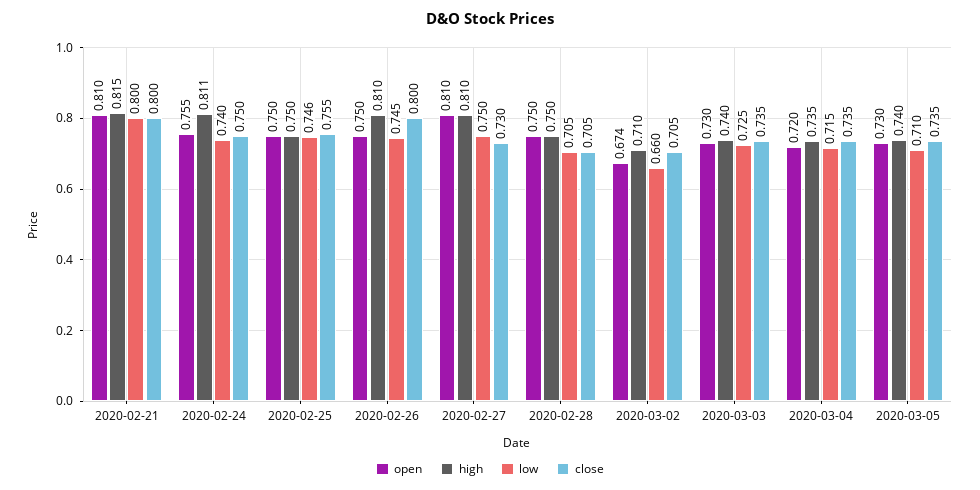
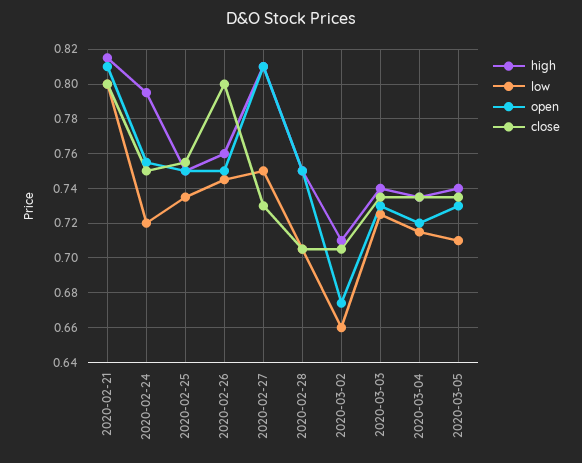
high, 2020-02-24: 0.811 -> 0.795
low, 2020-02-24: 0.74 -> 0.72
low, 2020-02-25: 0.746 -> 0.735
high, 2020-02-26: 0.81 -> 0.76

